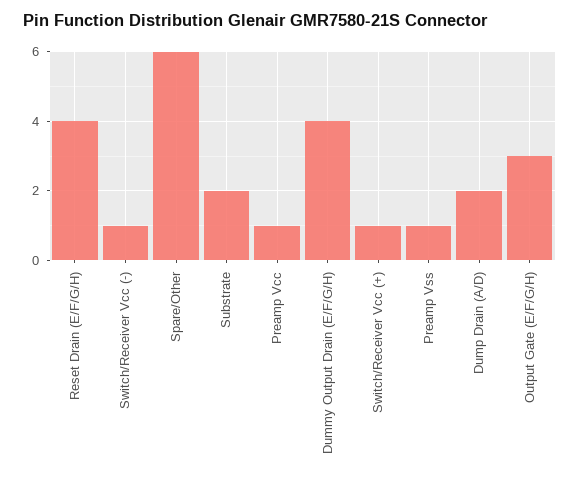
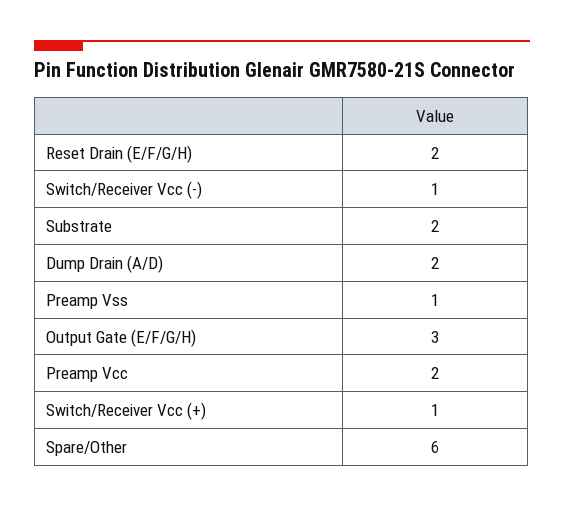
Reset Drain (E/F/G/H): 4 -> 2
Preamp Vcc: 1 -> 2
Dummy Output Drain (E/F/G/H): 4 -> none

